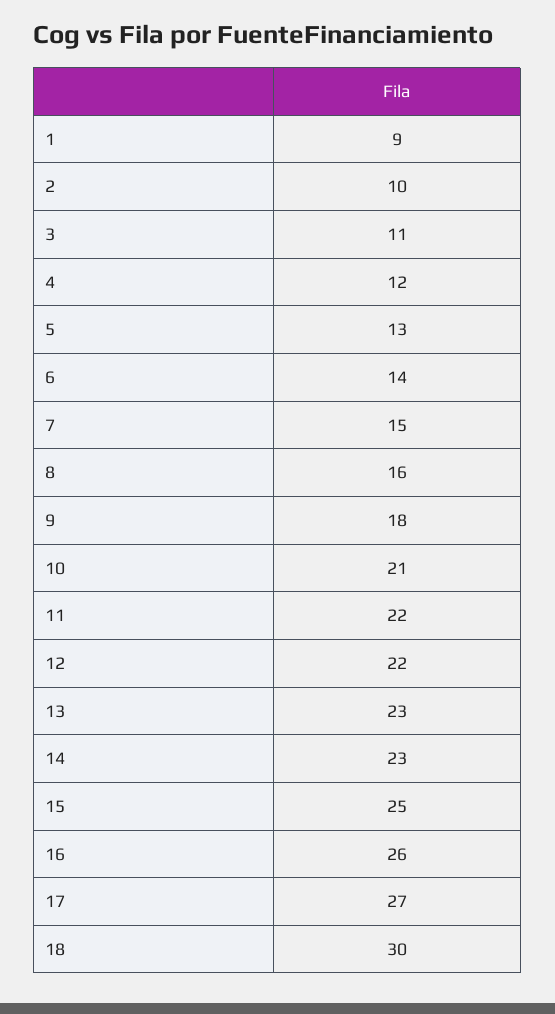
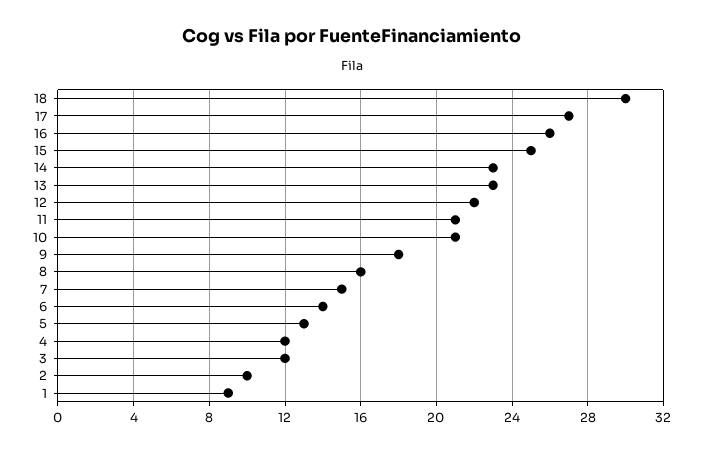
3: 11 -> 12
11: 22 -> 21

